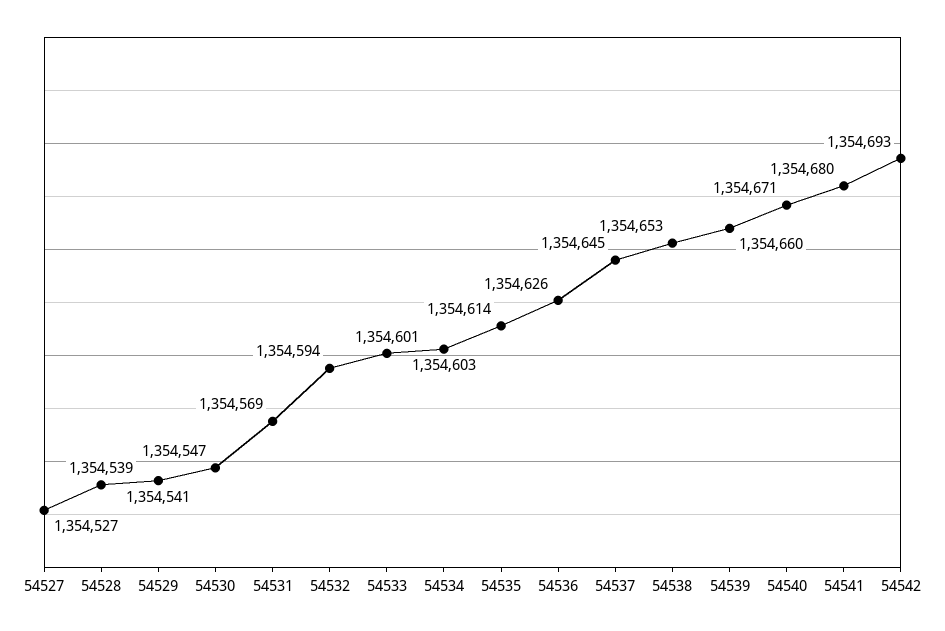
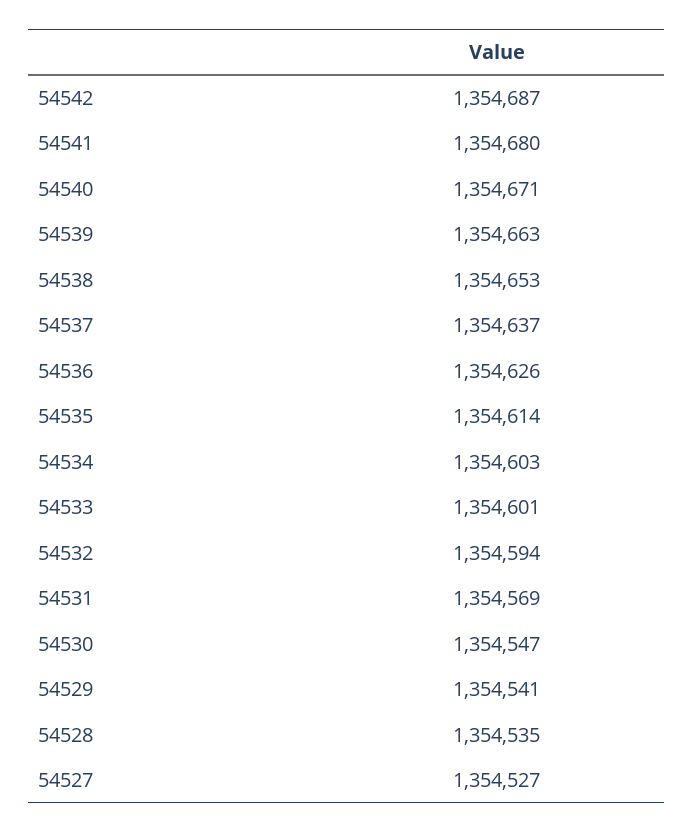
54528: 1354539 -> 1354535
54537: 1354645 -> 1354637
54539: 1354660 -> 1354663
54542: 1354693 -> 1354687

